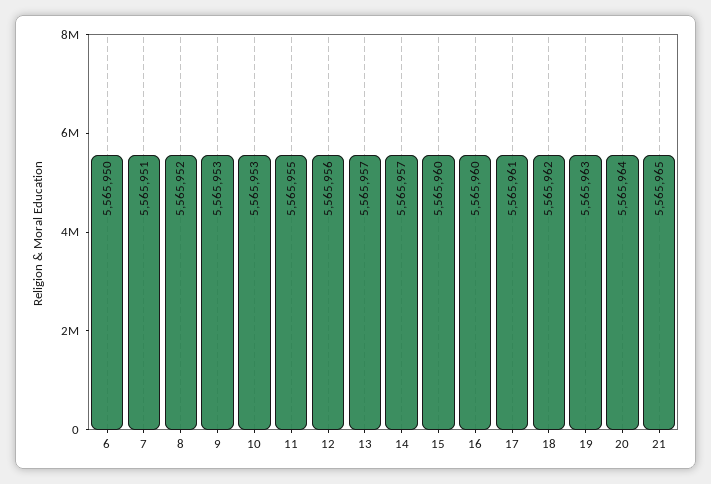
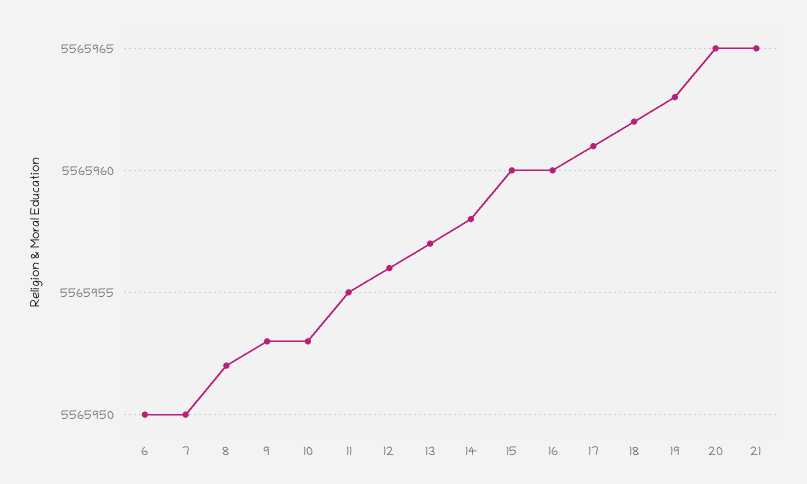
7: 5565951 -> 5565950
14: 5565957 -> 5565958
20: 5565964 -> 5565965

